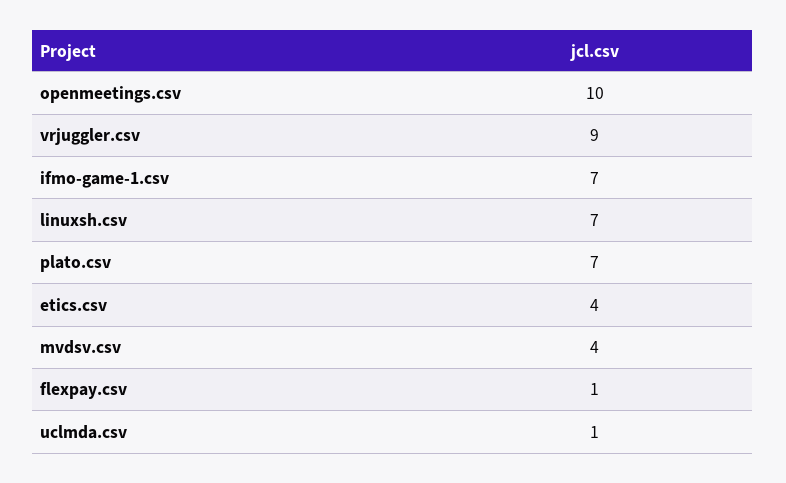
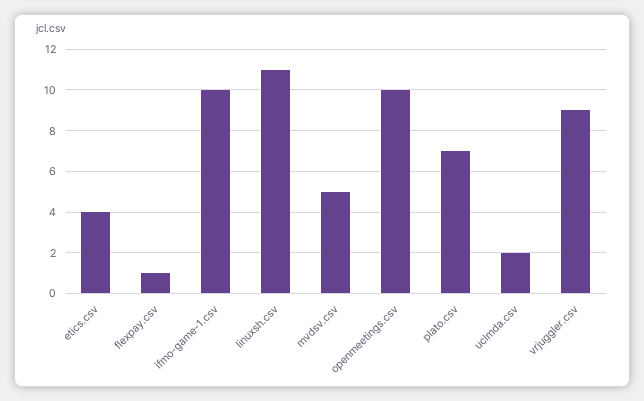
ifmo-game-1.csv: 7 -> 10
linuxsh.csv: 7 -> 11
mvdsv.csv: 4 -> 5
uclmda.csv: 1 -> 2

